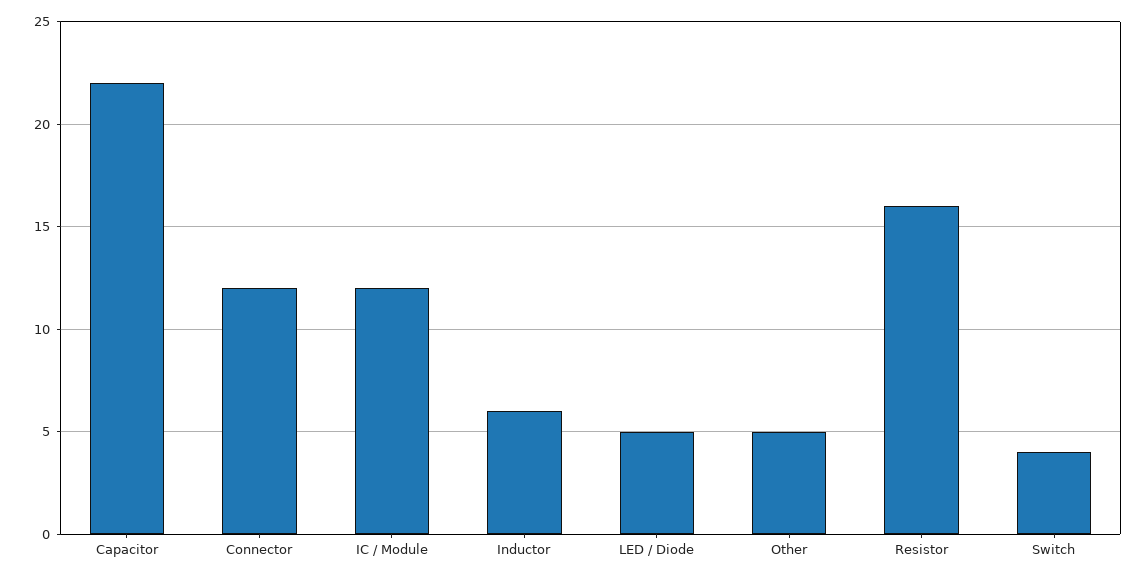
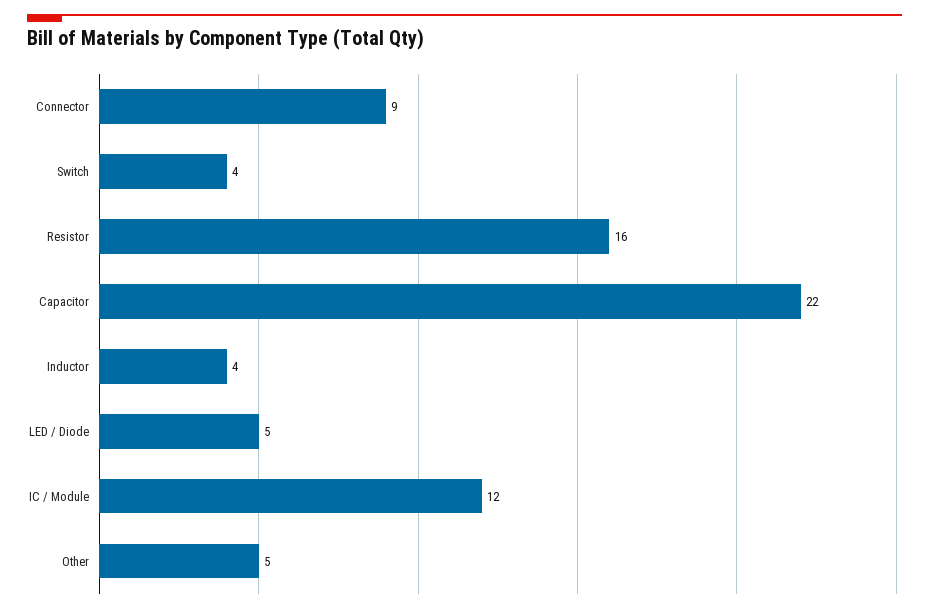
Connector: 12 -> 9
Inductor: 6 -> 4

